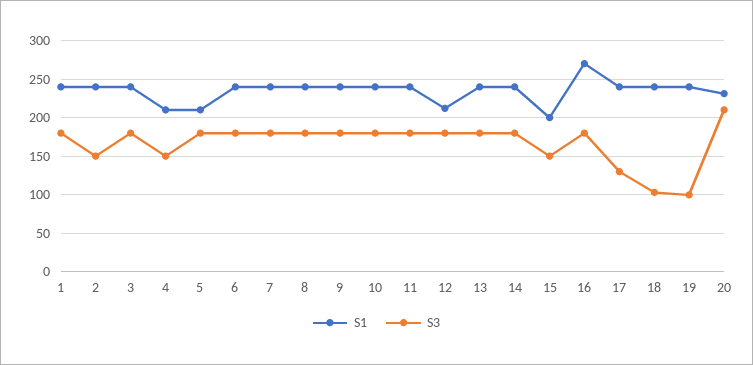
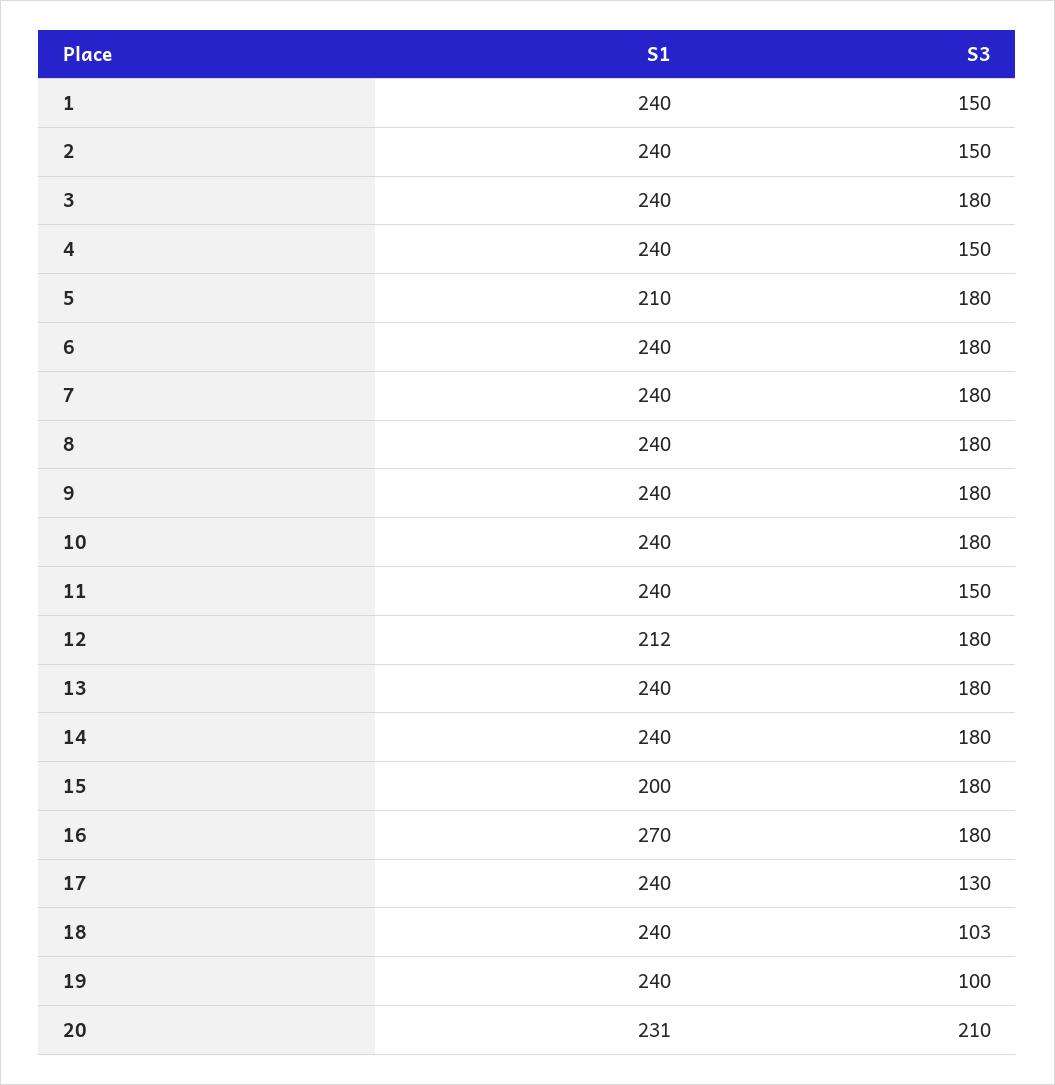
S3, 1: 180 -> 150
S1, 4: 210 -> 240
S3, 11: 180 -> 150
S3, 15: 150 -> 180

